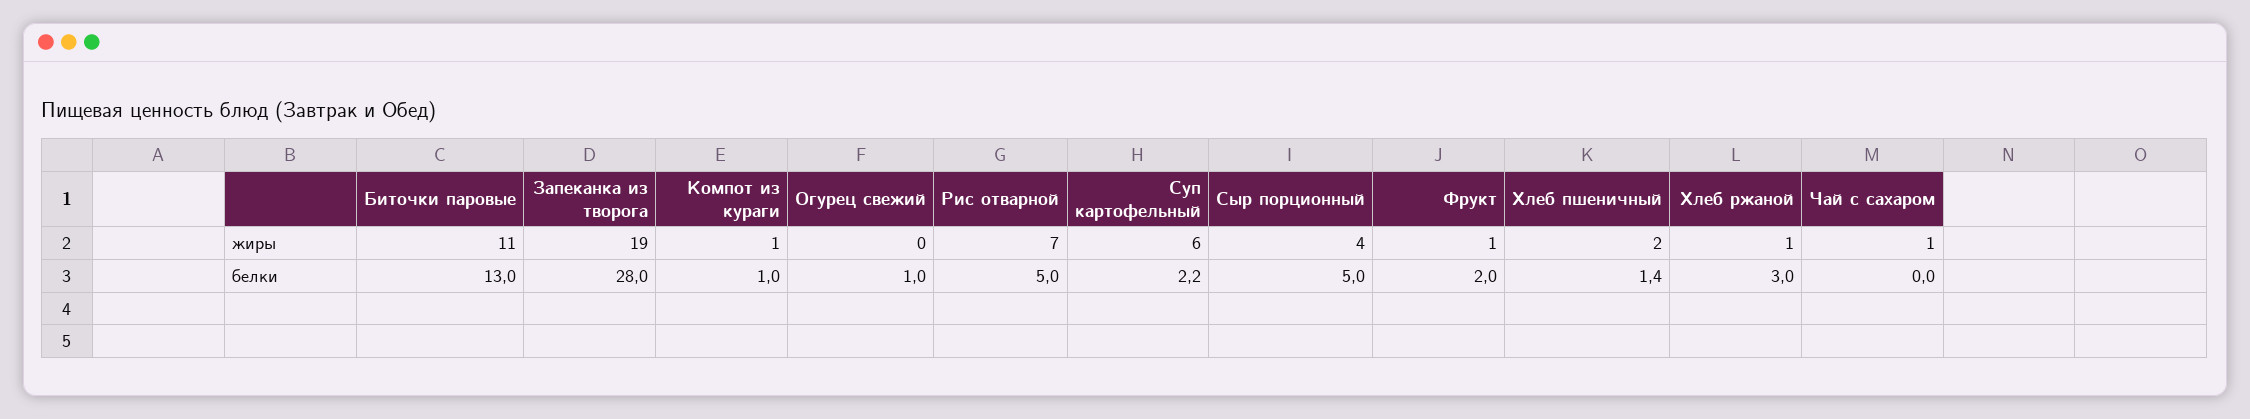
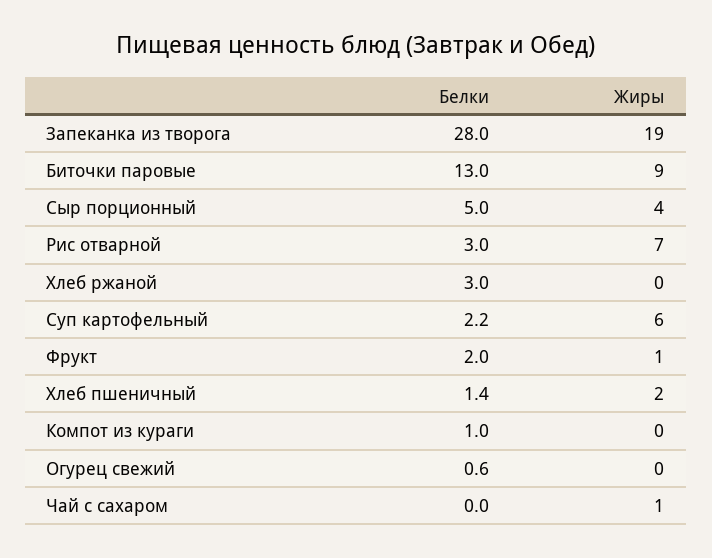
Биточки паровые, жиры: 11 -> 9
Компот из кураги, жиры: 1 -> 0
Хлеб ржаной, жиры: 1 -> 0
Огурец свежий, белки: 1 -> 0.6
Рис отварной, белки: 5 -> 3

